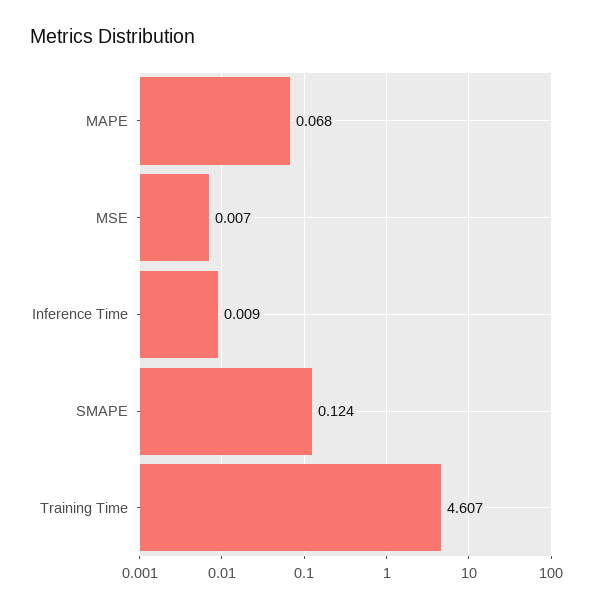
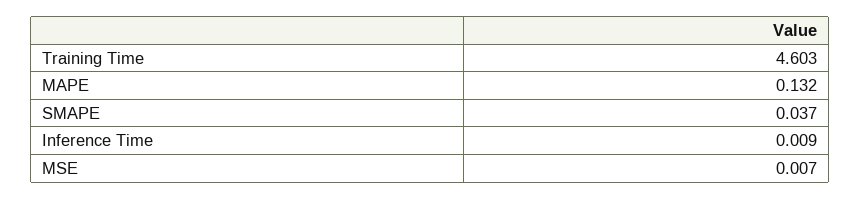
MAPE: 0.068 -> 0.132
SMAPE: 0.124 -> 0.037
Training Time: 4.607 -> 4.603

